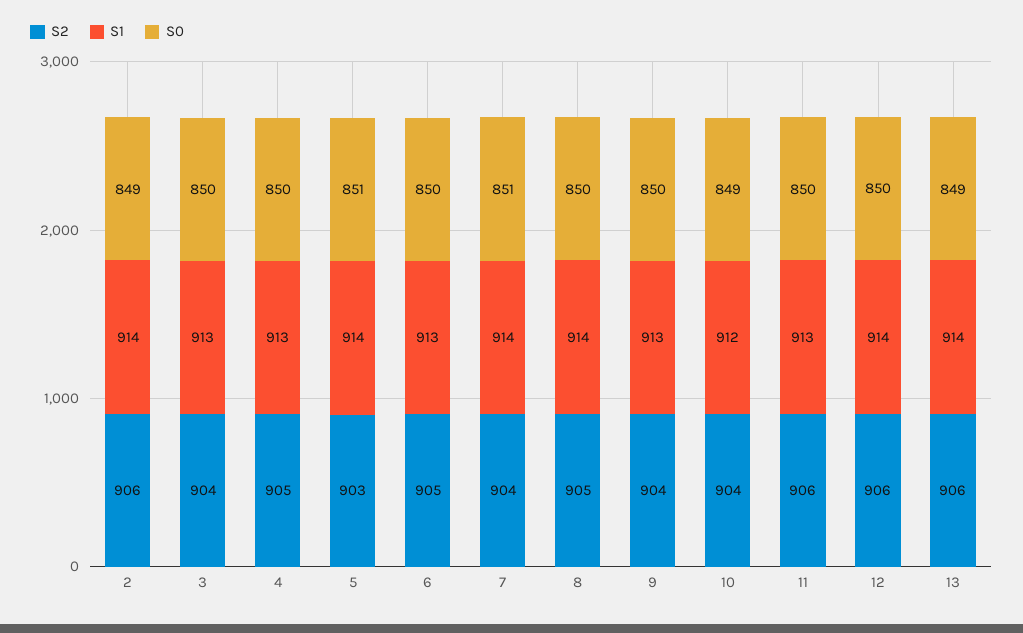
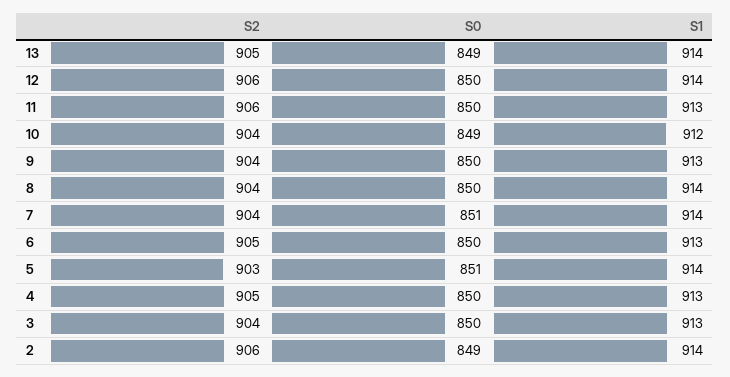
S2, 8: 905 -> 904
S2, 13: 906 -> 905

